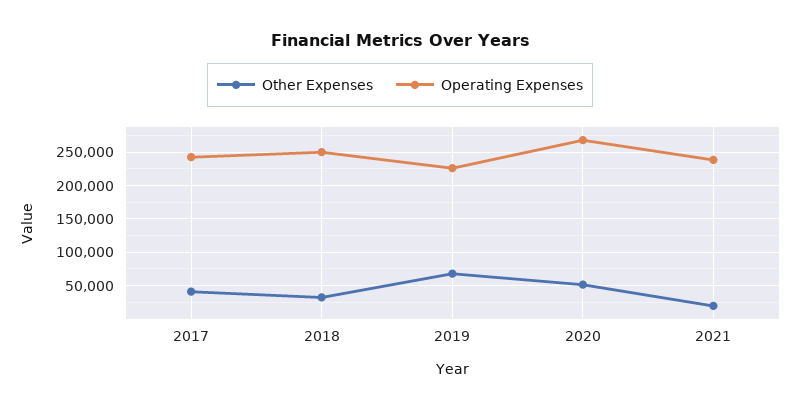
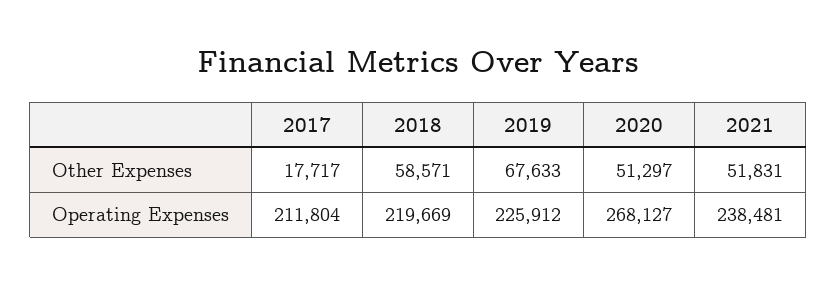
Other Expenses, 2017: 40000 -> 17717
Operating Expenses, 2017: 240000 -> 211804
Other Expenses, 2018: 30000 -> 58571
Operating Expenses, 2018: 250000 -> 219669
Other Expenses, 2021: 20000 -> 51831

